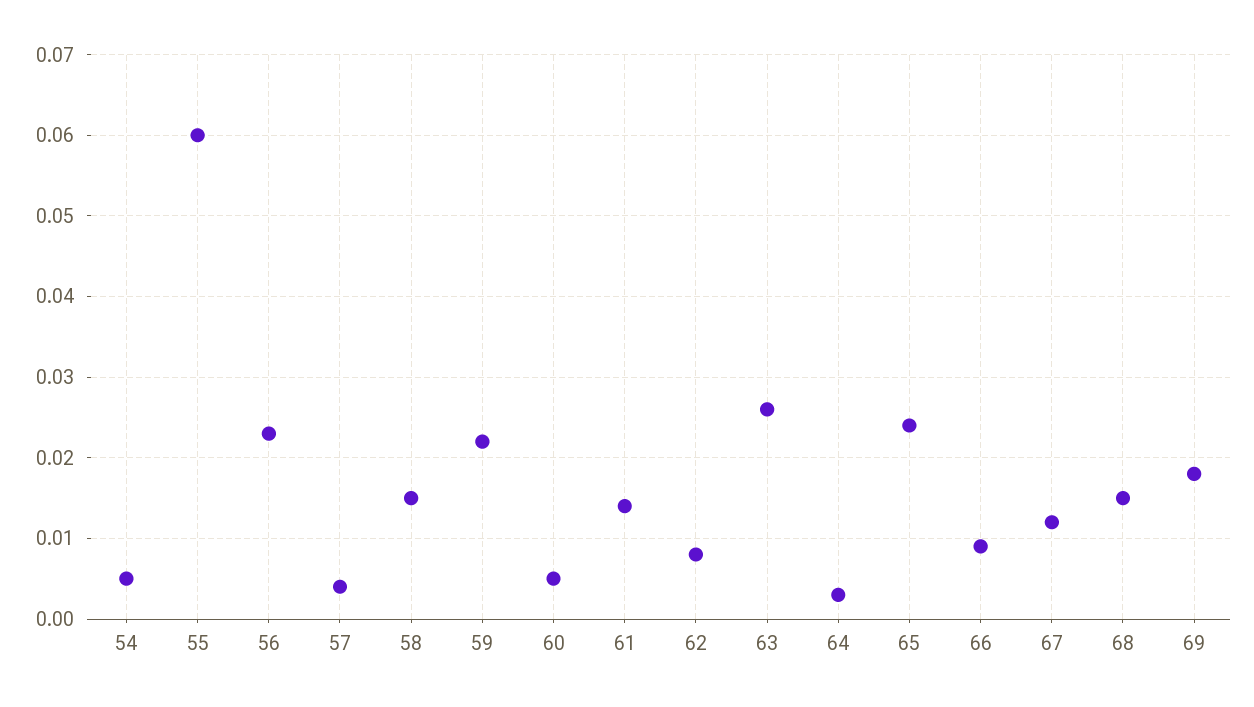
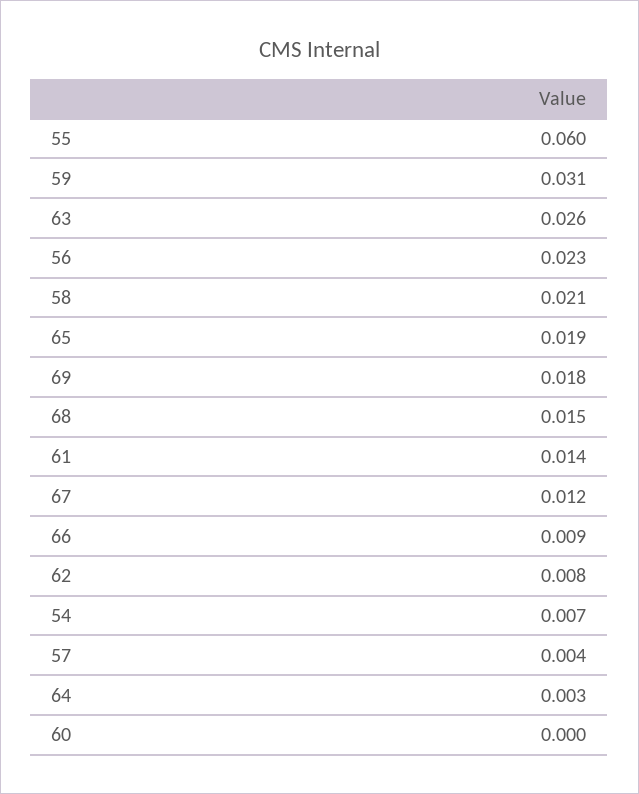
54: 0.005 -> 0.007
58: 0.015 -> 0.021
59: 0.022 -> 0.031
60: 0.005 -> 0
65: 0.024 -> 0.019

